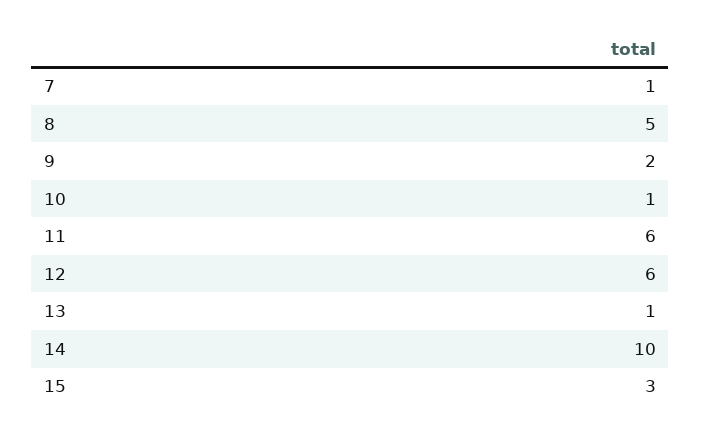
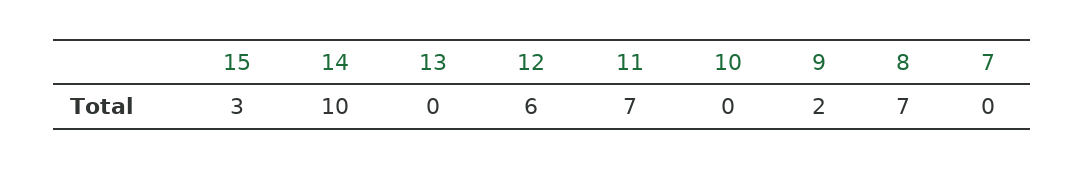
7: 1 -> 0
8: 5 -> 7
10: 1 -> 0
11: 6 -> 7
13: 1 -> 0

